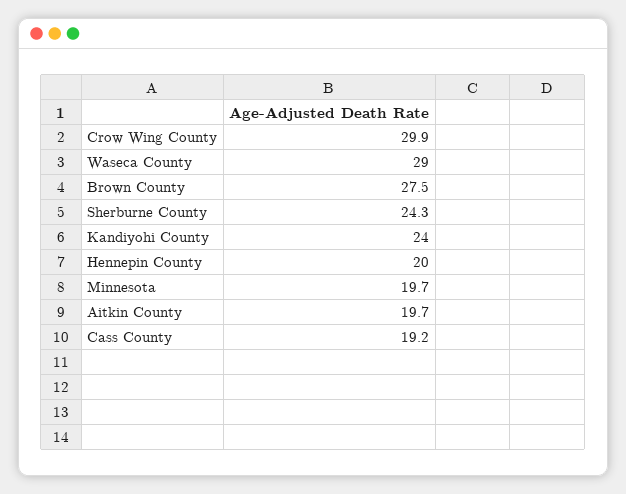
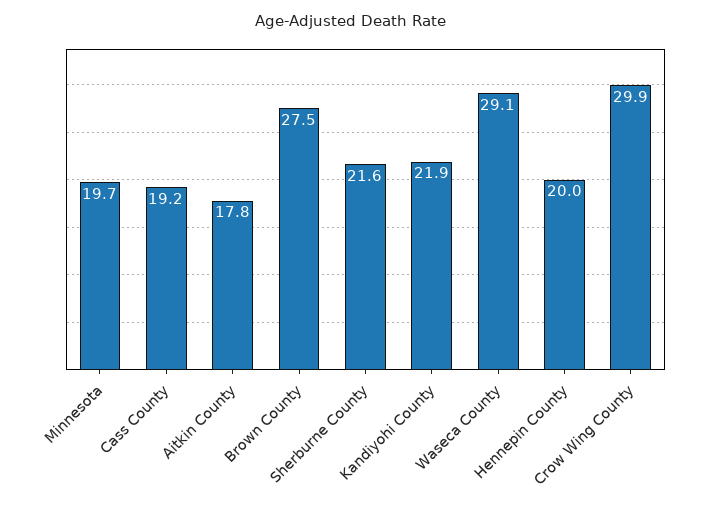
Waseca County: 29 -> 29.1
Sherburne County: 24.3 -> 21.6
Kandiyohi County: 24 -> 21.9
Aitkin County: 19.7 -> 17.8

